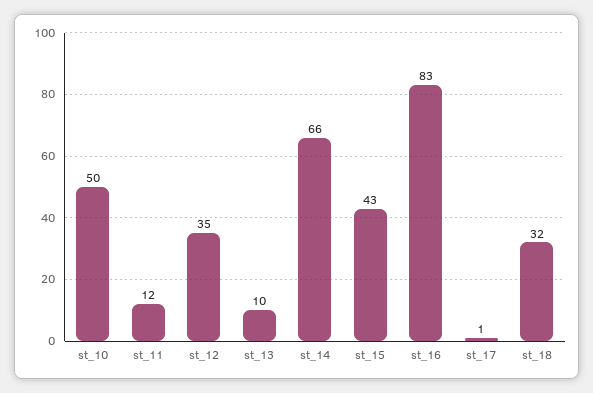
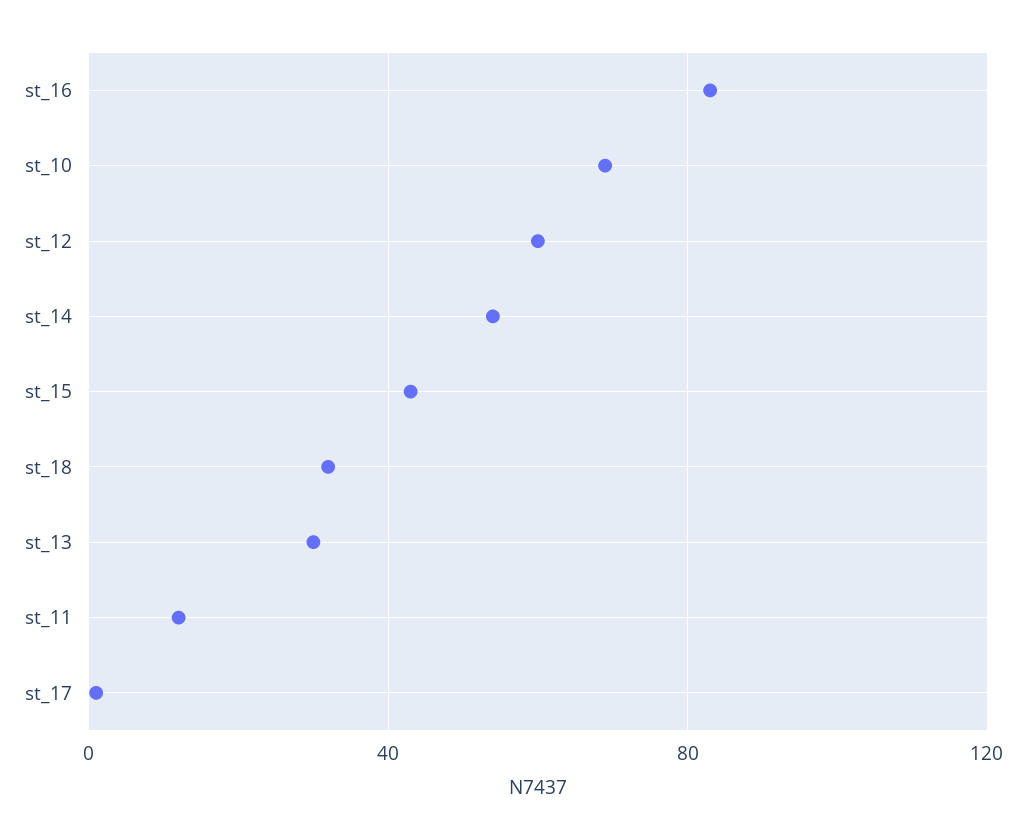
st_10: 50 -> 70
st_12: 35 -> 60
st_13: 10 -> 30
st_14: 66 -> 55

